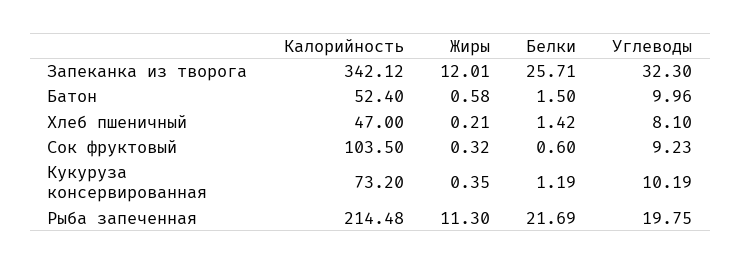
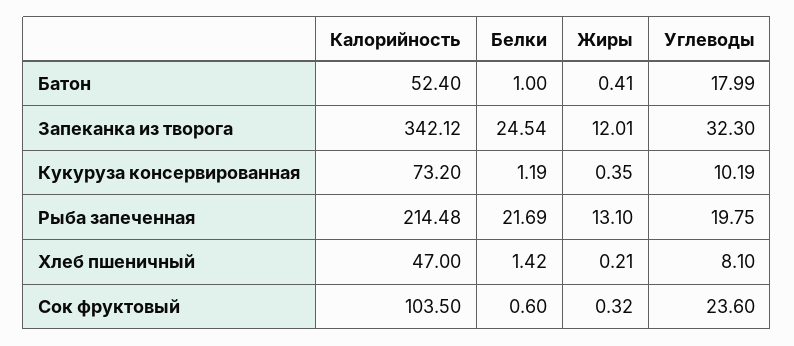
Белки, Запеканка из творога: 25.71 -> 24.54
Жиры, Батон: 0.58 -> 0.41
Белки, Батон: 1.5 -> 1
Углеводы, Батон: 9.96 -> 17.99
Углеводы, Сок фруктовый: 9.23 -> 23.6
Жиры, Рыба запеченная: 11.3 -> 13.1

